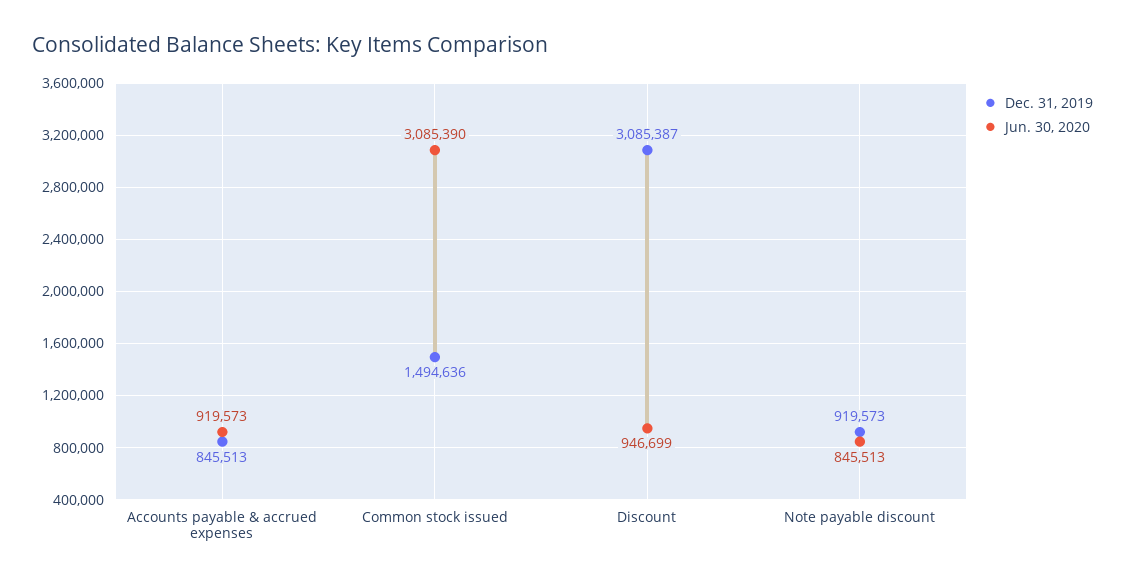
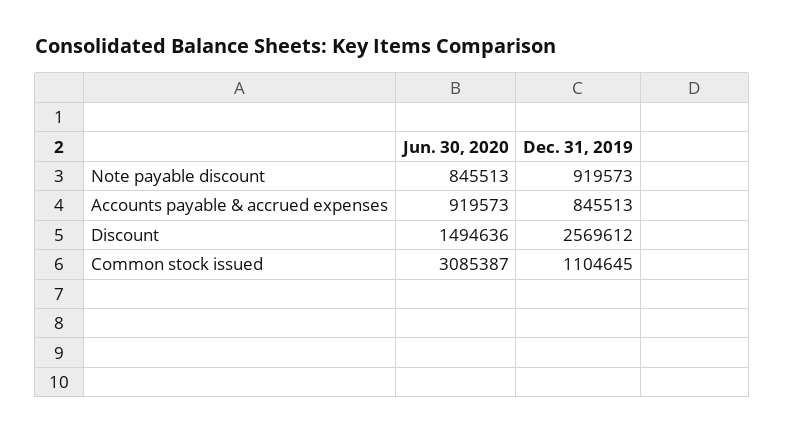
Dec. 31, 2019, Common stock issued: 1494636 -> 1104645
Jun. 30, 2020, Common stock issued: 3085390 -> 3085387
Dec. 31, 2019, Discount: 3085387 -> 2569612
Jun. 30, 2020, Discount: 946699 -> 1494636

